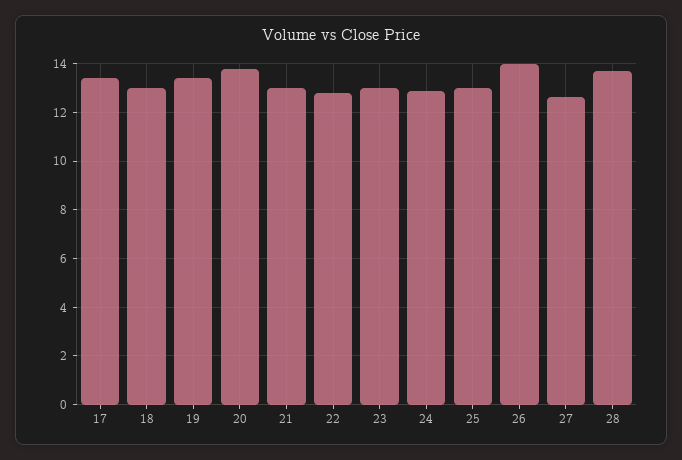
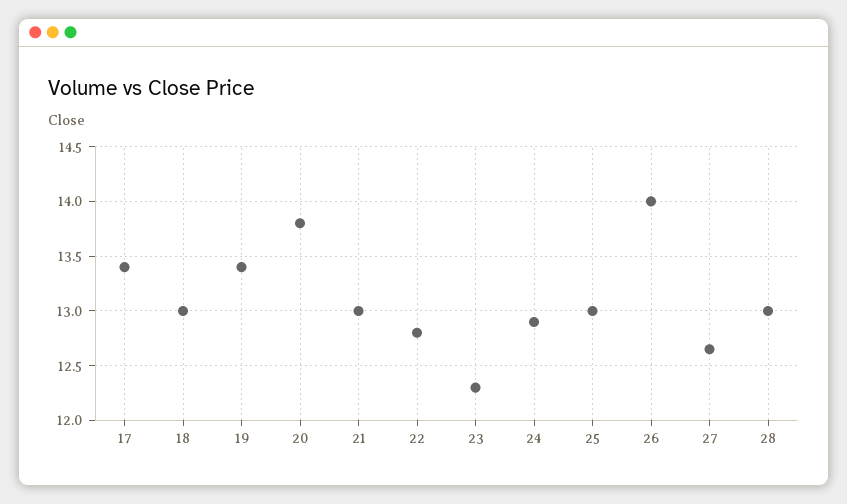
23: 13 -> 12.3
28: 13.75 -> 13

